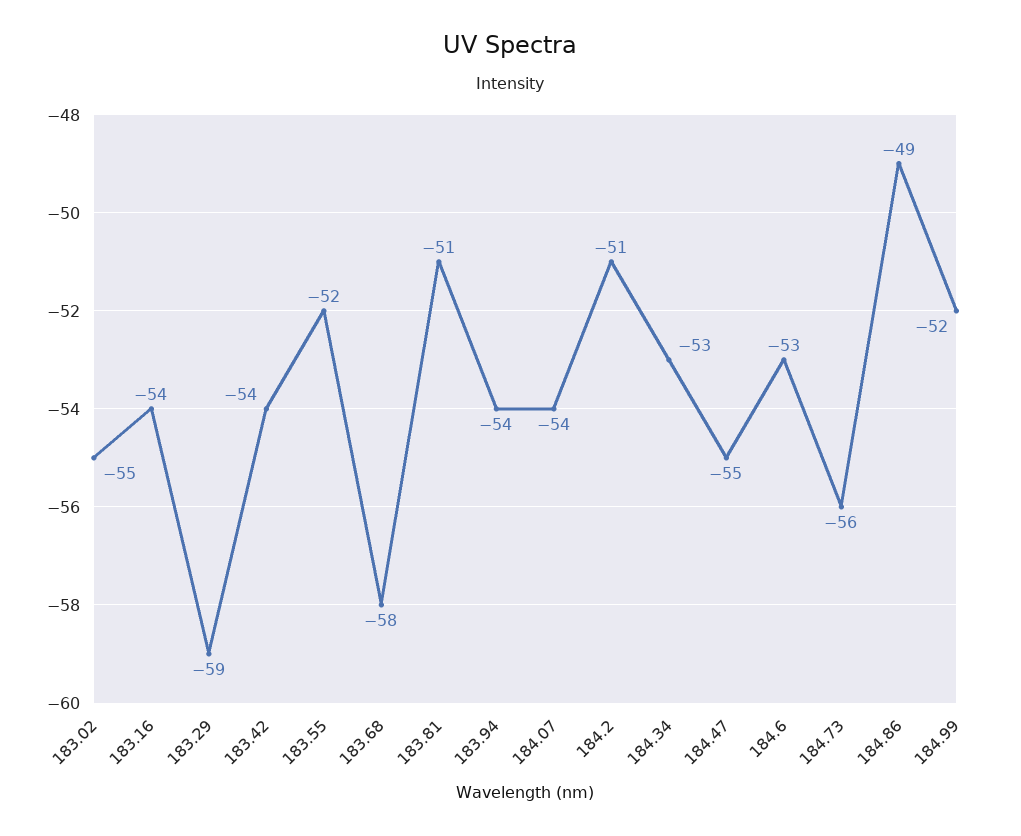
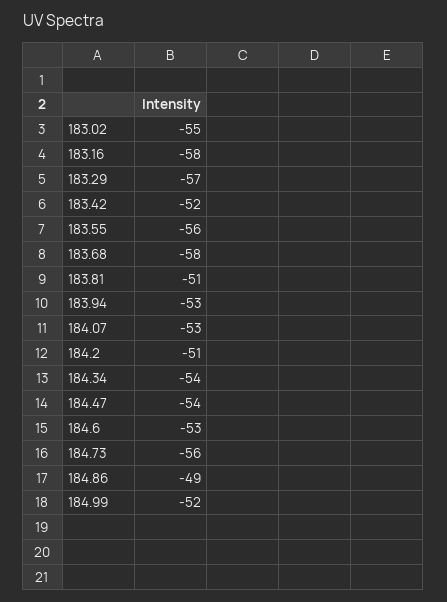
183.16: -54 -> -58
183.29: -59 -> -57
183.42: -54 -> -52
183.55: -52 -> -56
183.94: -54 -> -53
184.07: -54 -> -53
184.34: -53 -> -54
184.47: -55 -> -54

